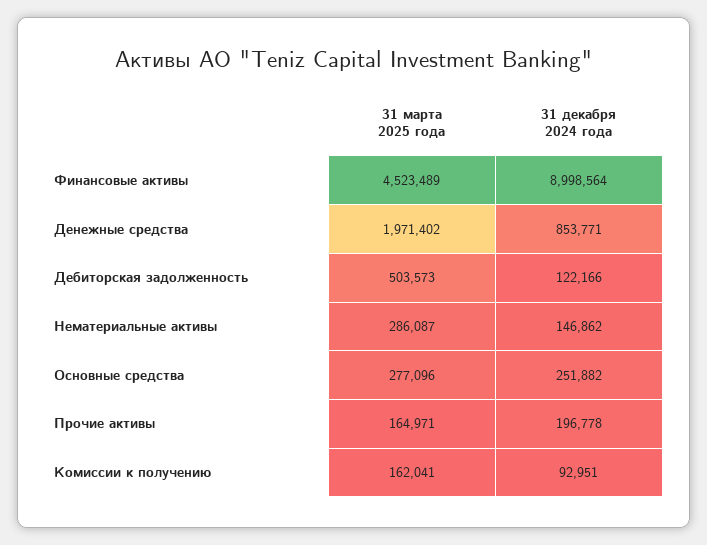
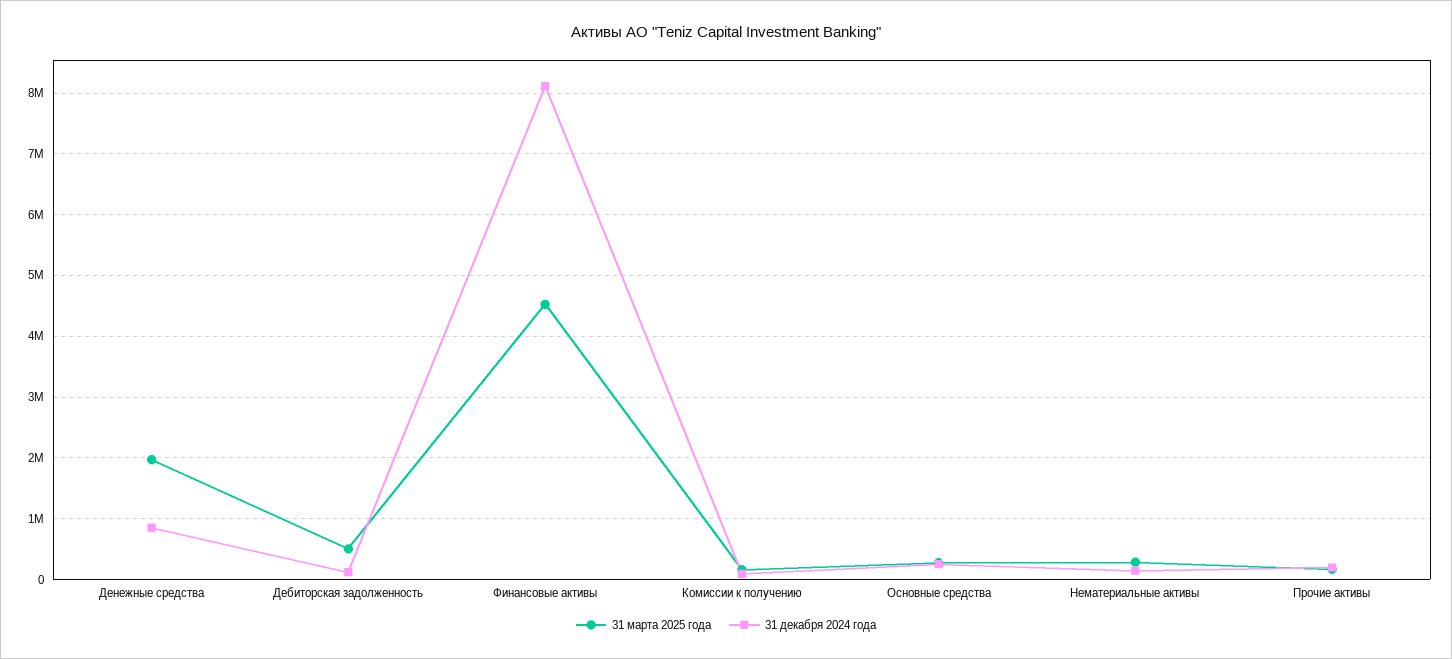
31 декабря 2024 года, Финансовые активы: 8998564 -> 8100000

